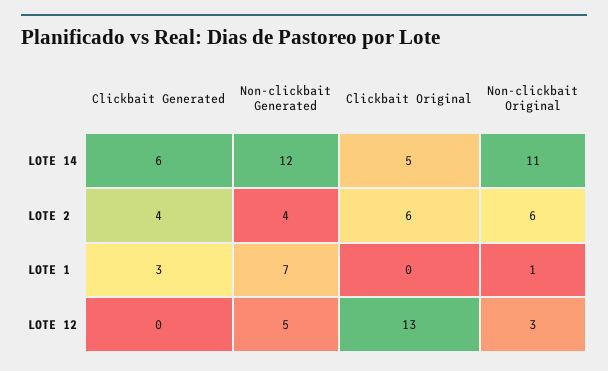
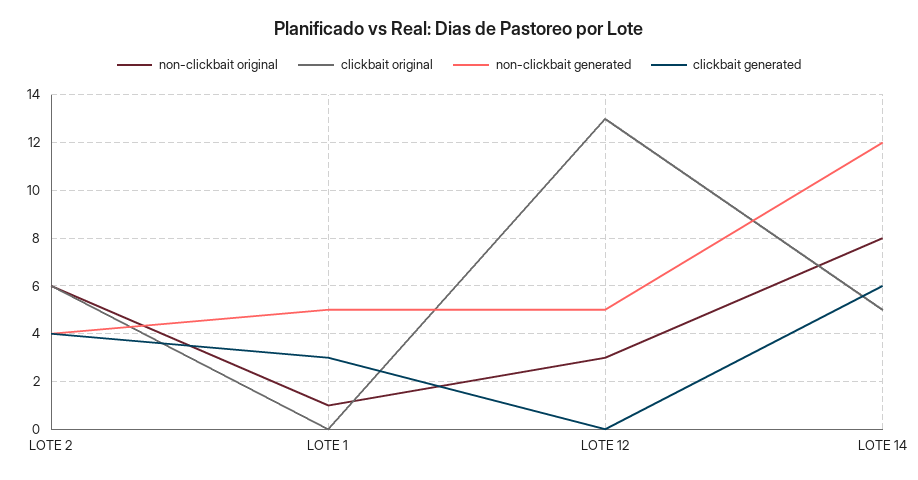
Non-clickbait Original, LOTE 14: 11 -> 8
Non-clickbait Generated, LOTE 1: 7 -> 5

